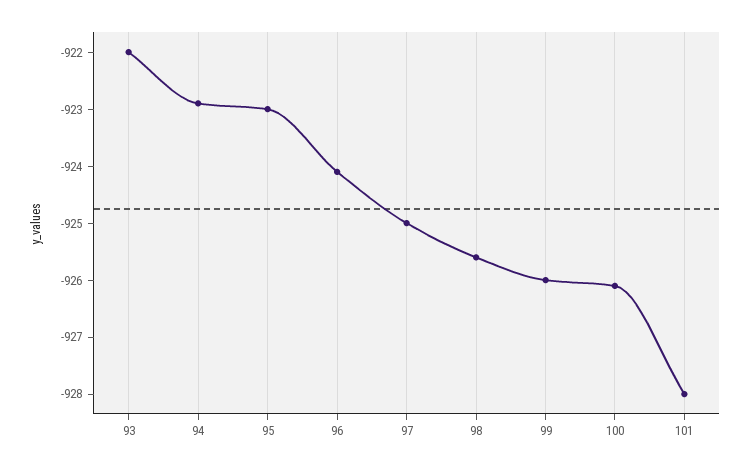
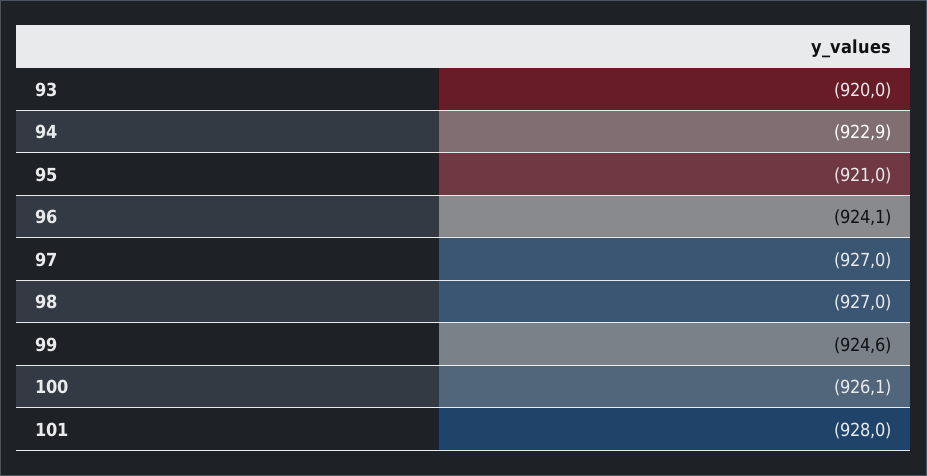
93: -922 -> -920
95: -923 -> -921
97: -925 -> -927
98: -925.5 -> -927
99: -926 -> -924.6

